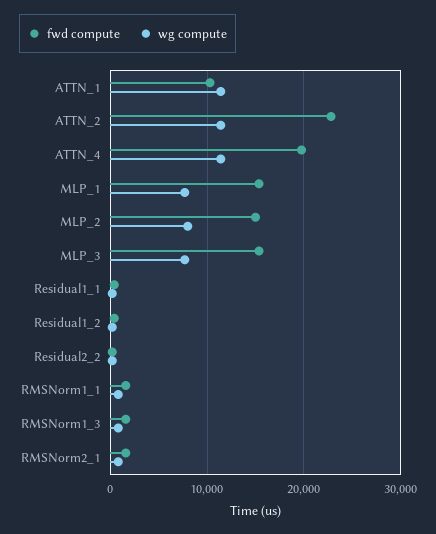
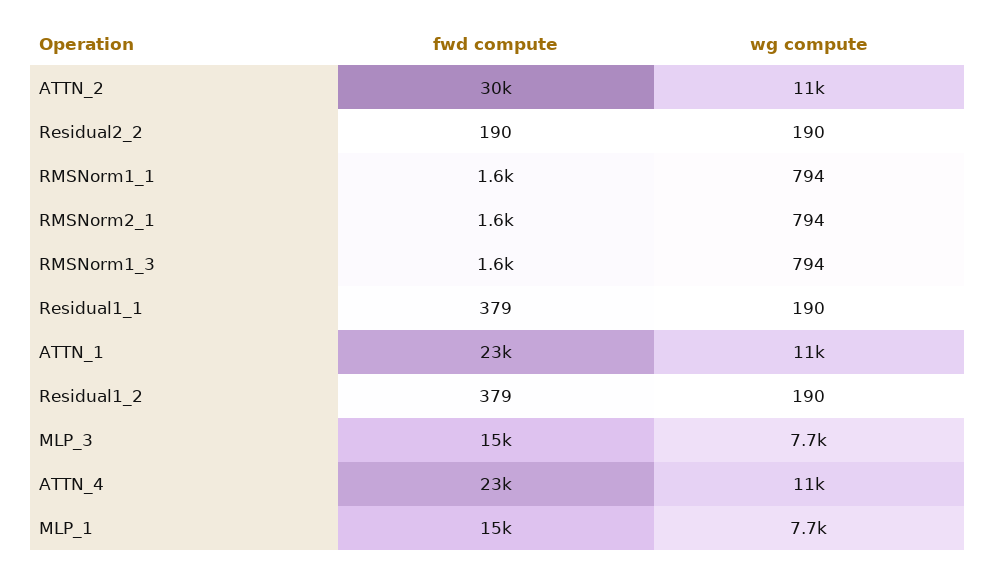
fwd compute, ATTN_1: 10000 -> 23000
fwd compute, ATTN_2: 23000 -> 30000
fwd compute, ATTN_4: 20000 -> 23000
fwd compute, MLP_2: 15000 -> none
wg compute, MLP_2: 8000 -> none

